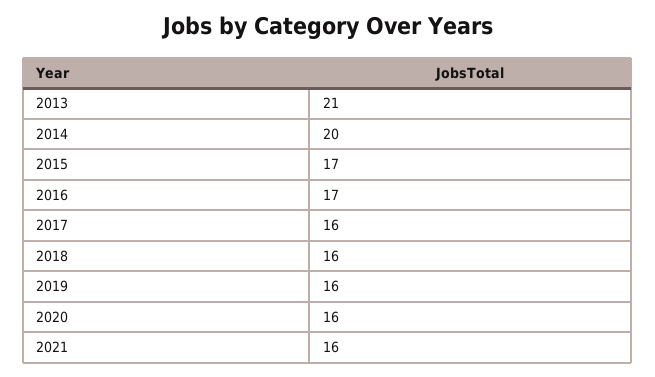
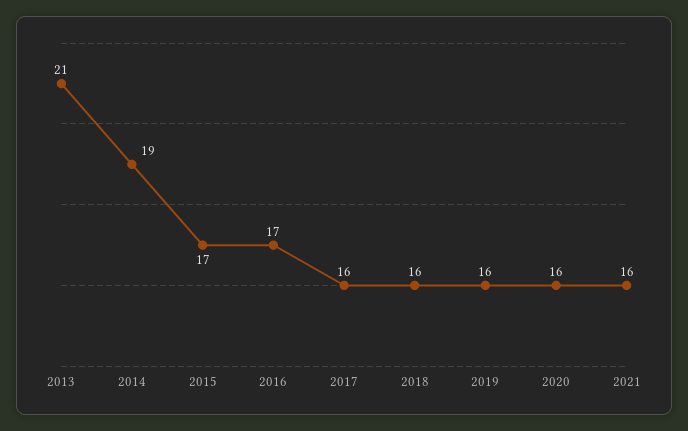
2014: 20 -> 19

